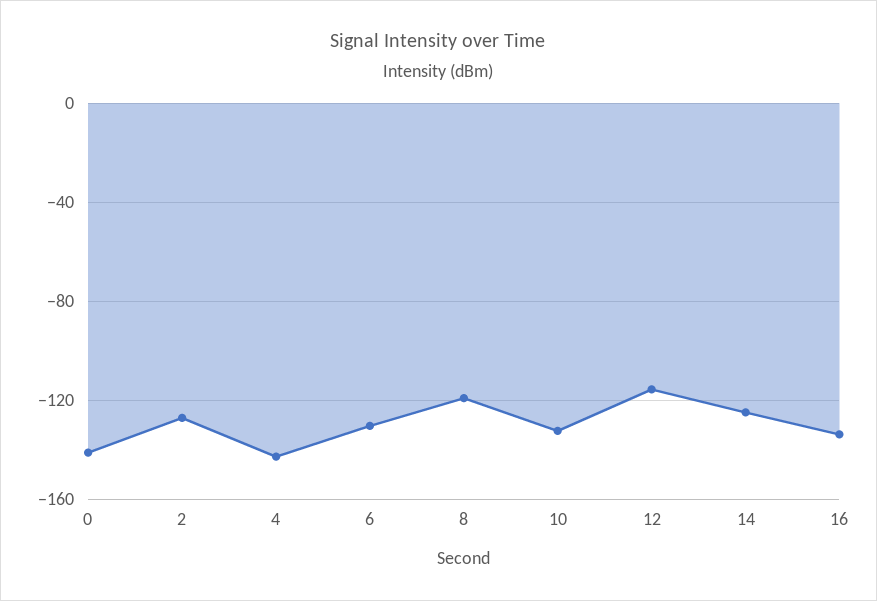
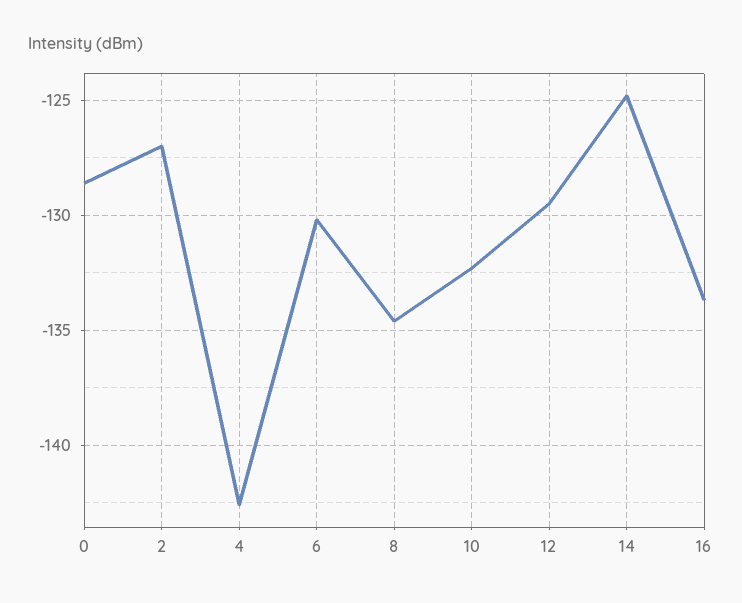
0: -140 -> -128.5
8: -120 -> -134.5
12: -115 -> -129.5

